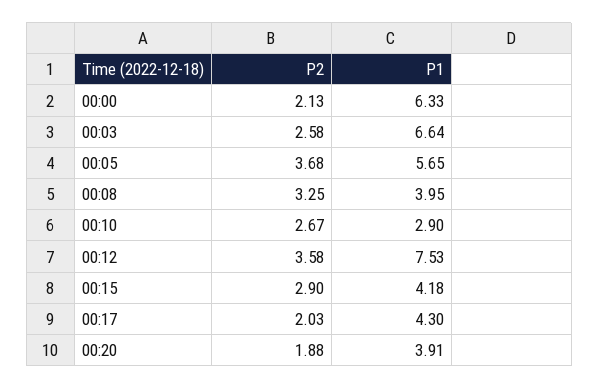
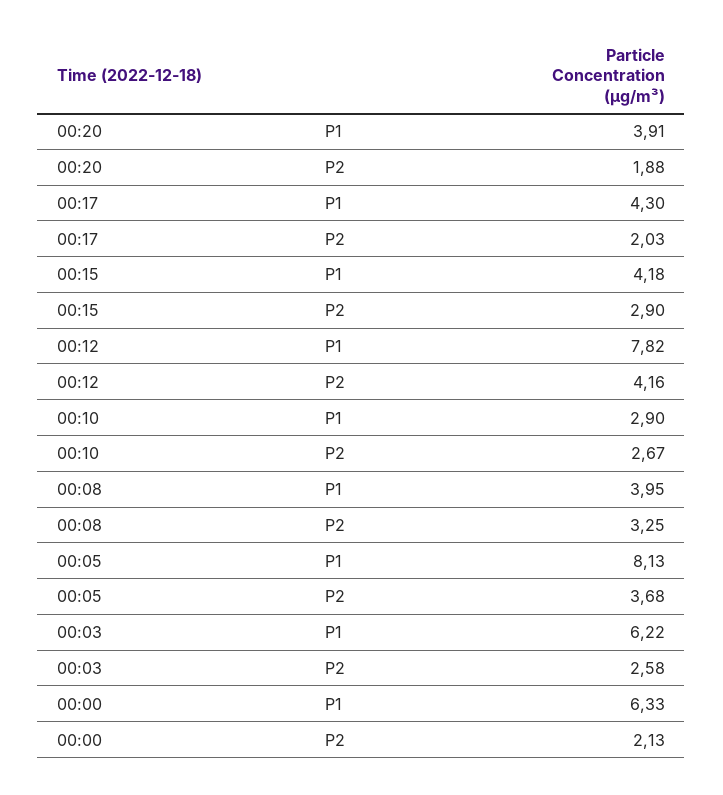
P1, 00:03: 6.64 -> 6.22
P1, 00:05: 5.65 -> 8.13
P2, 00:12: 3.58 -> 4.16
P1, 00:12: 7.53 -> 7.82

